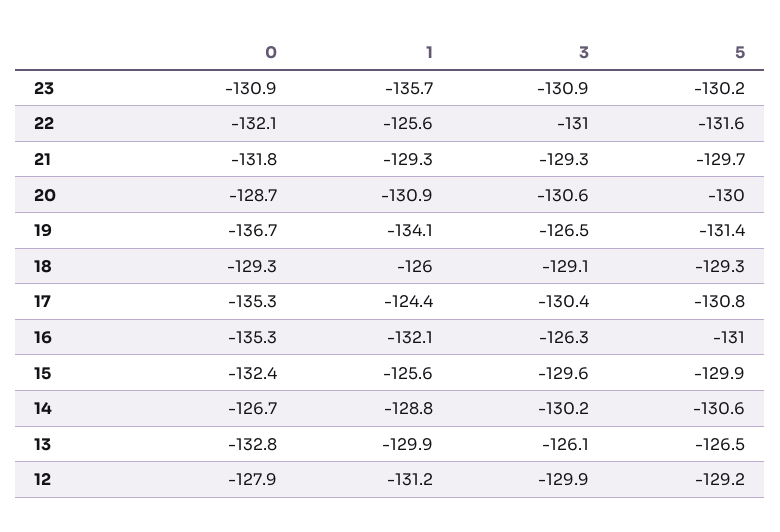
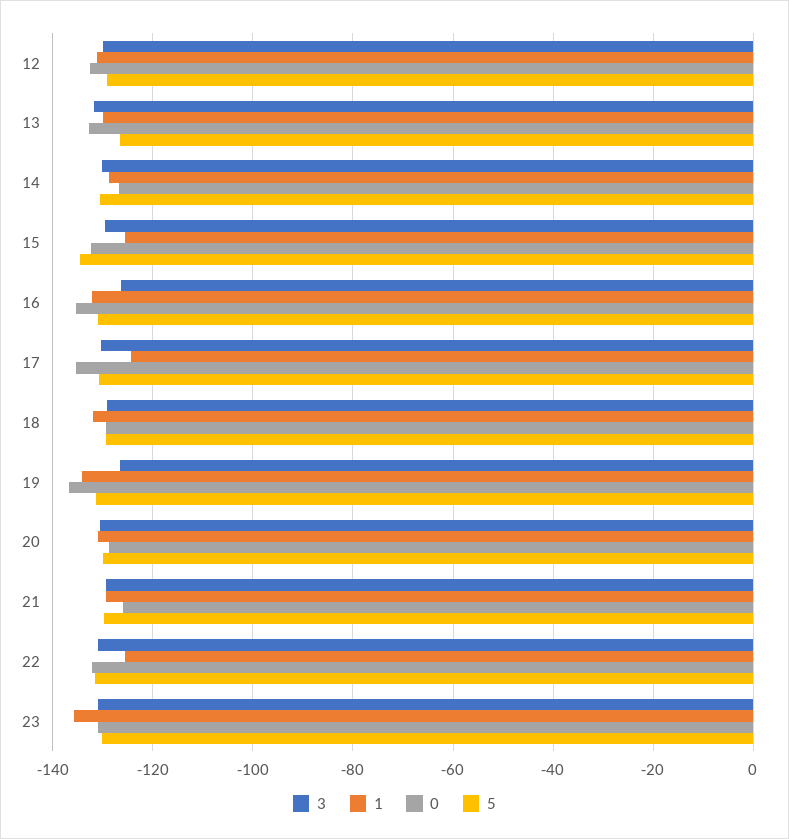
0, 21: -131.8 -> -126
1, 18: -126 -> -132
5, 15: -129.9 -> -134
3, 13: -126.1 -> -132
0, 12: -127.9 -> -132

